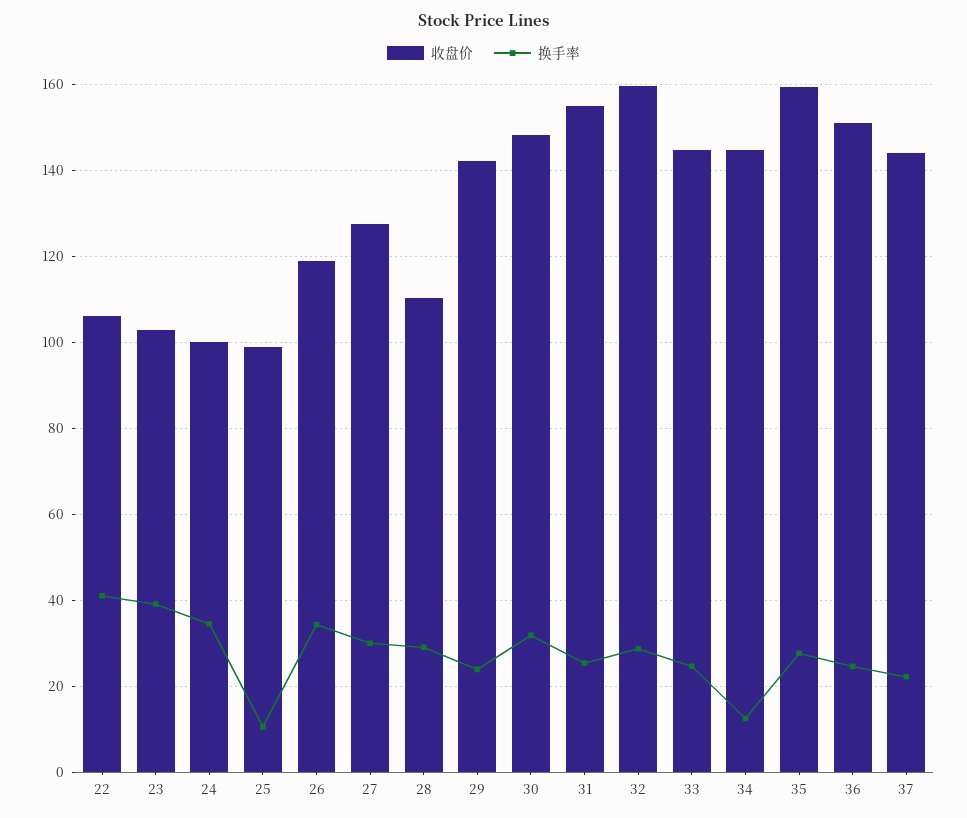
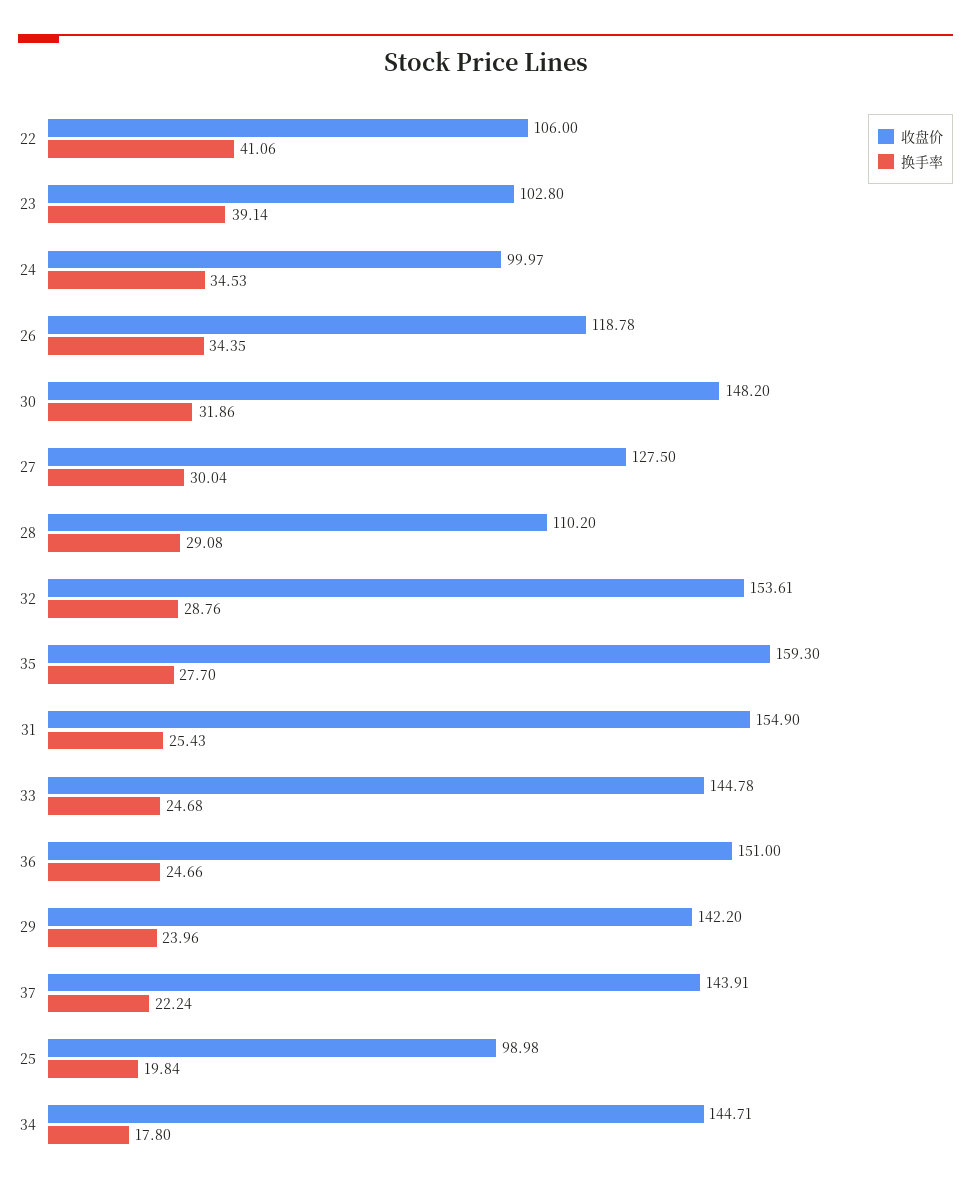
换手率, 25: 10 -> 19.84
收盘价, 32: 160 -> 153.61
换手率, 34: 12 -> 17.8

